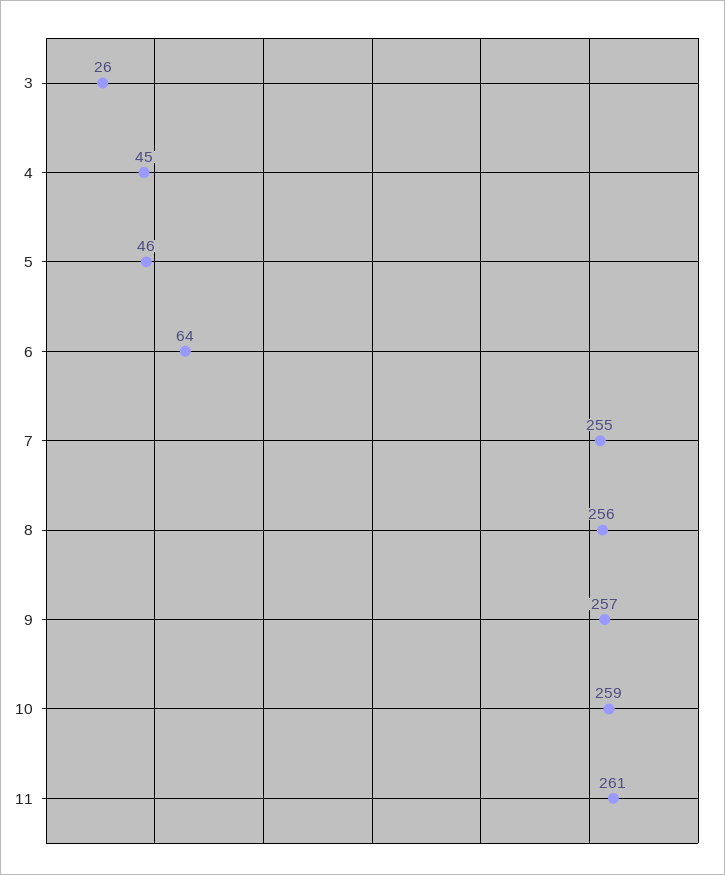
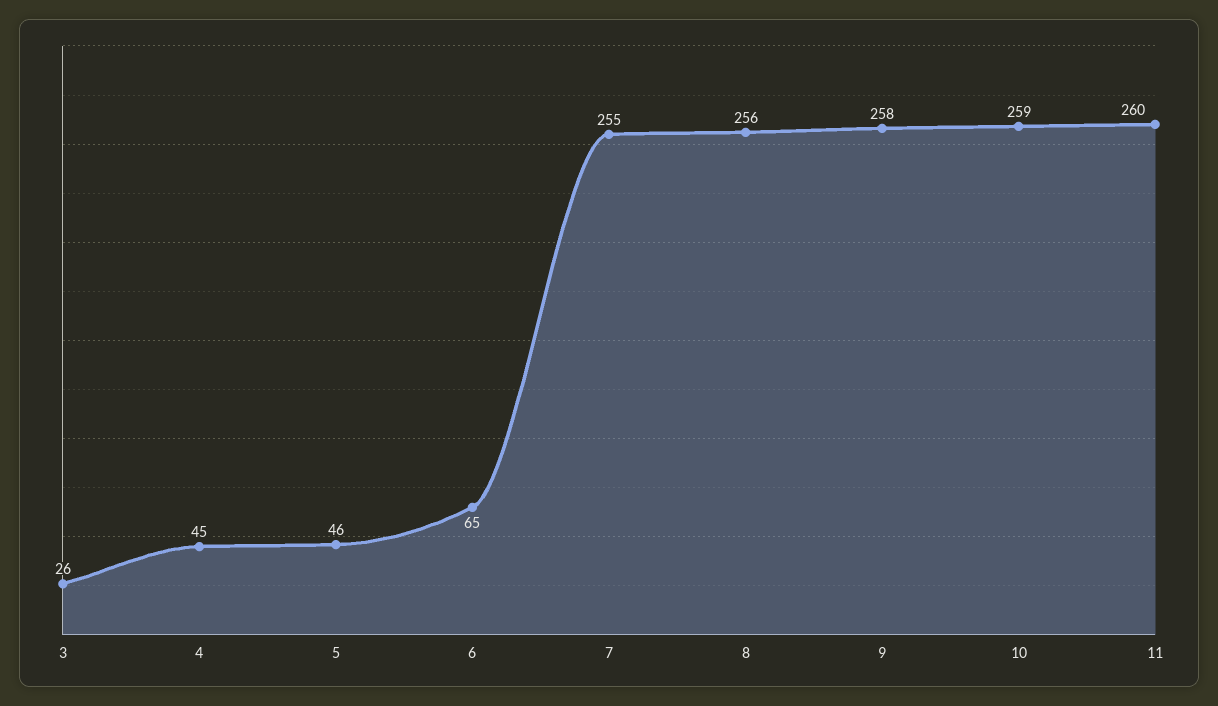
6: 64 -> 65
9: 257 -> 258
11: 261 -> 260

